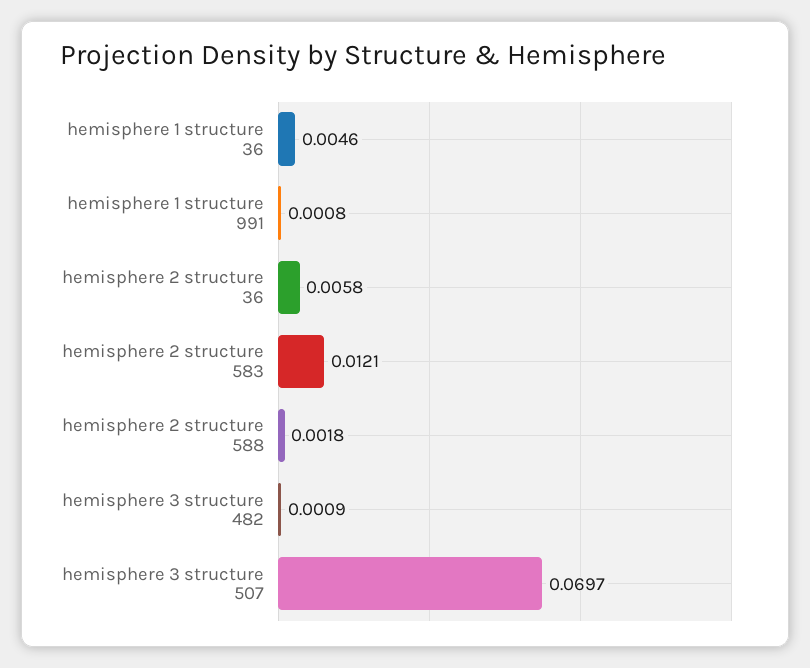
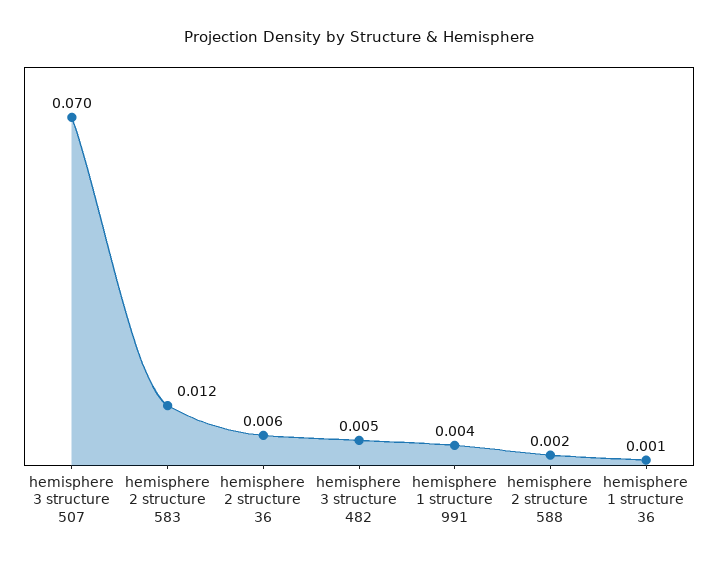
hemisphere 1 structure 36: 0.0046 -> 0.001
hemisphere 1 structure 991: 0.0008 -> 0.004
hemisphere 3 structure 482: 0.0009 -> 0.005

